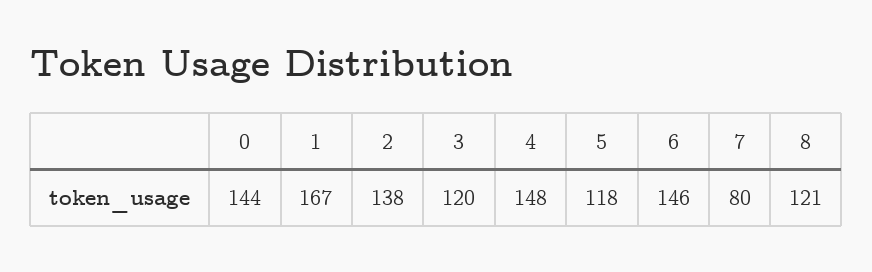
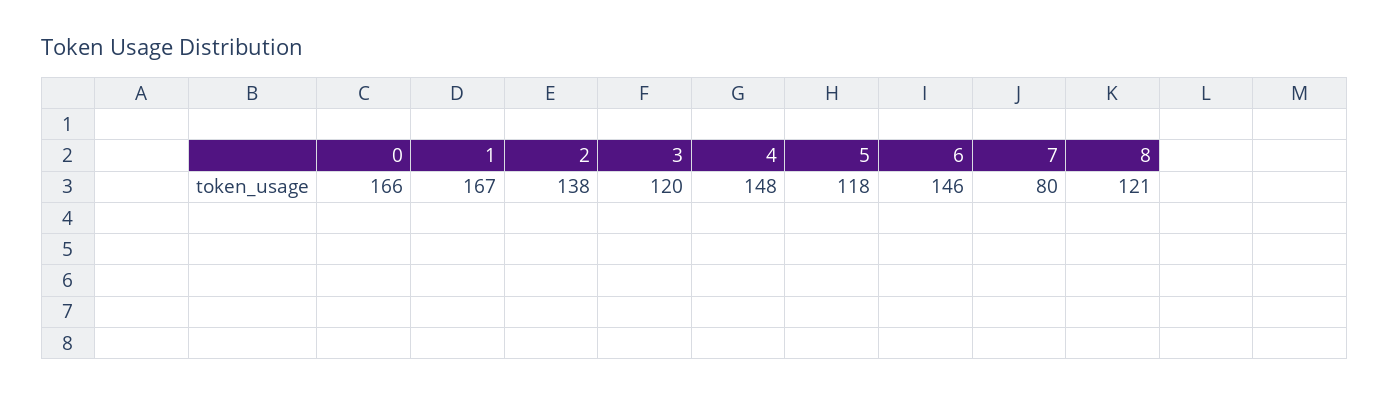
0: 144 -> 166

